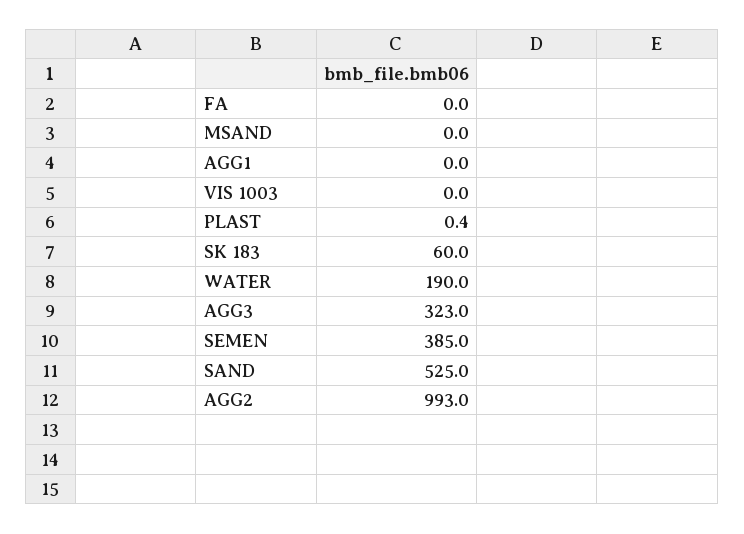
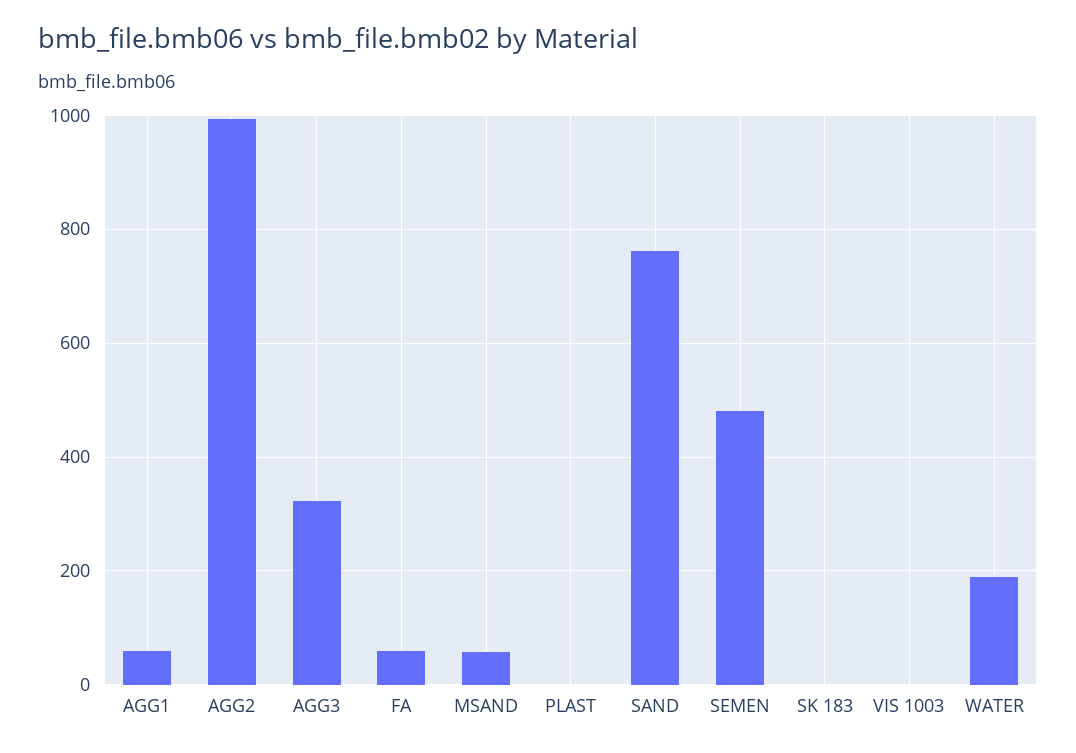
FA: 0 -> 60
MSAND: 0 -> 60
AGG1: 0 -> 60
SK 183: 60 -> 0
SEMEN: 385 -> 480
SAND: 525 -> 760

